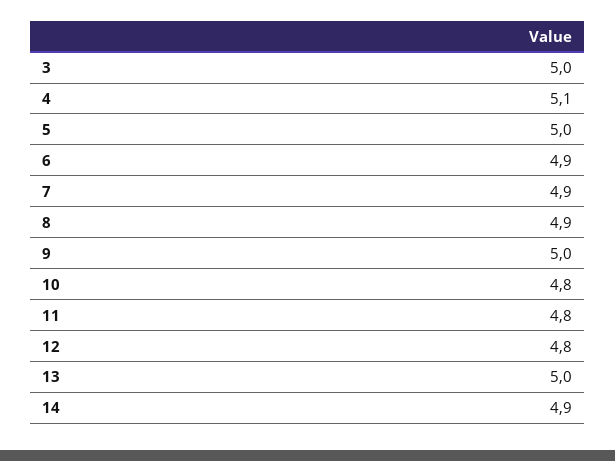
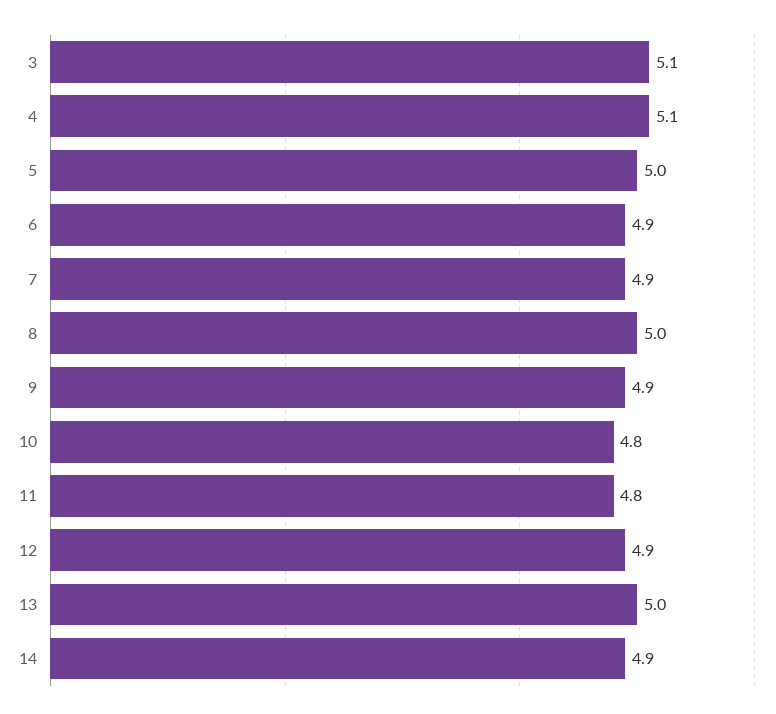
3: 5 -> 5.1
8: 4.9 -> 5
9: 5 -> 4.9
12: 4.8 -> 4.9

